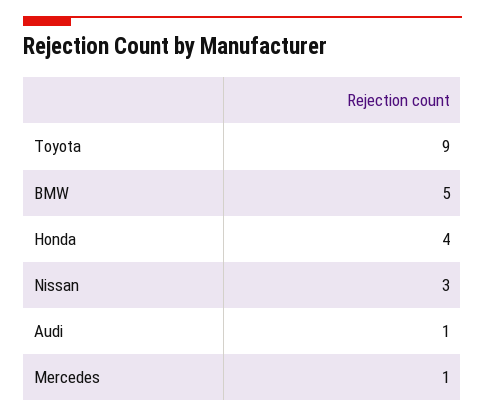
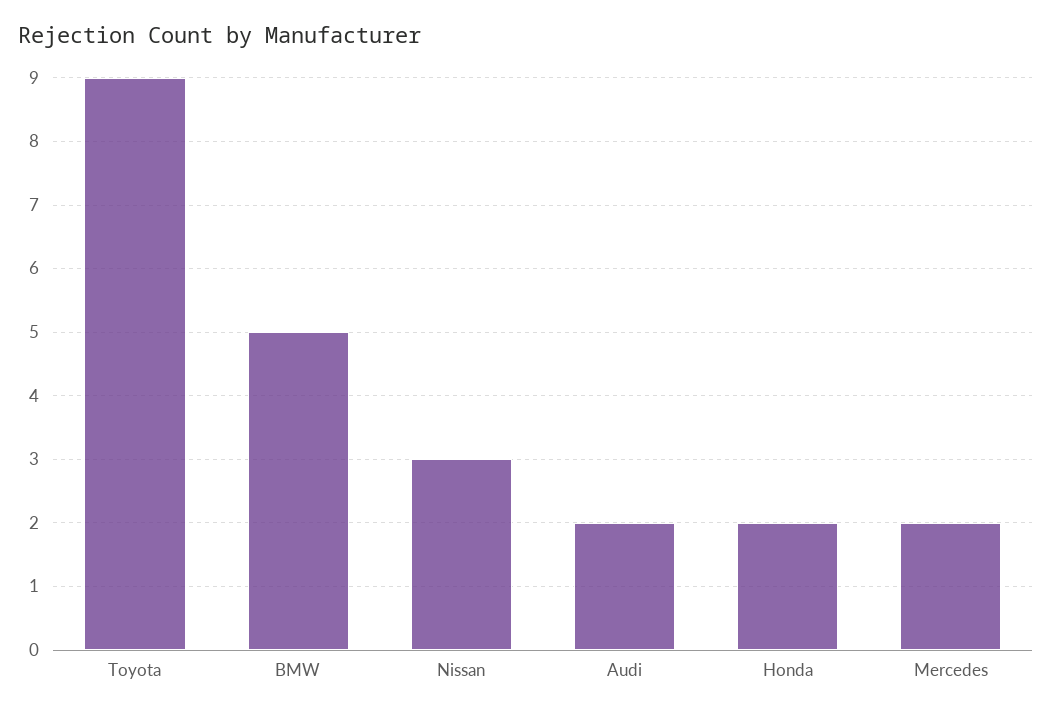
Honda: 4 -> 2
Audi: 1 -> 2
Mercedes: 1 -> 2

